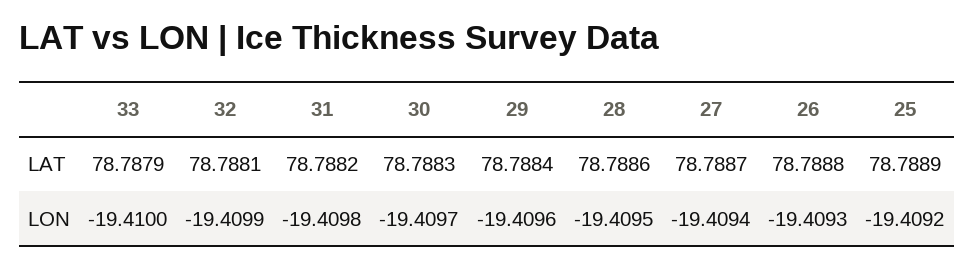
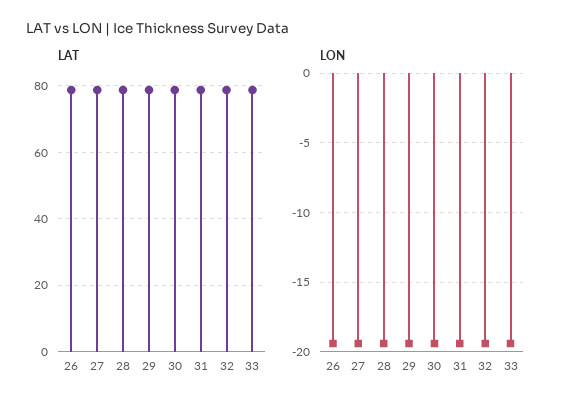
LAT, 25: 78.7889 -> none
LON, 25: -19.4092 -> none

